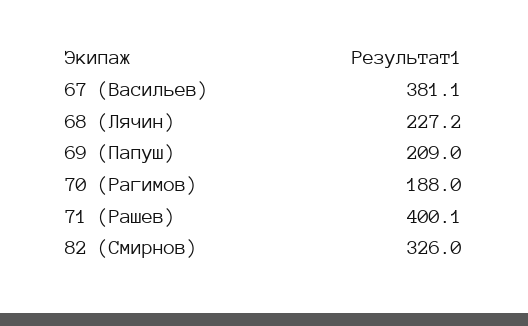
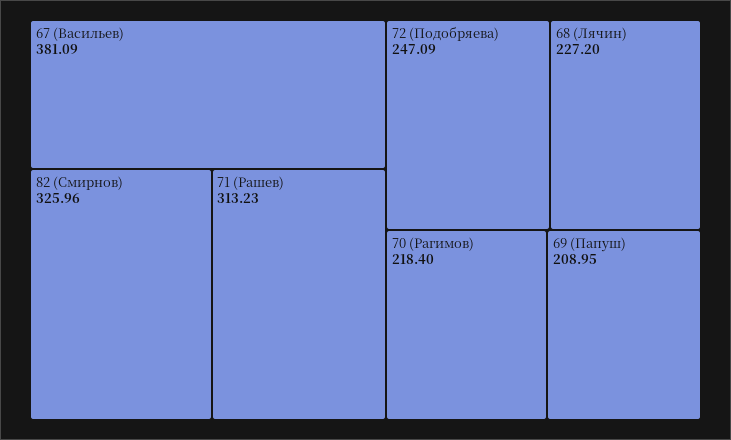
70 (Рагимов): 188 -> 218.4
71 (Рашев): 400.1 -> 313.23
72 (Подобряева): none -> 247.09

